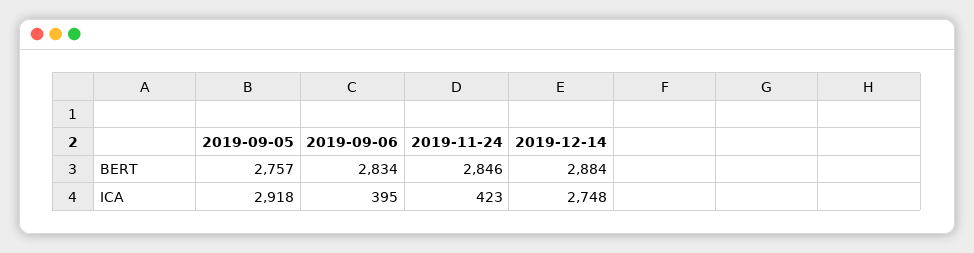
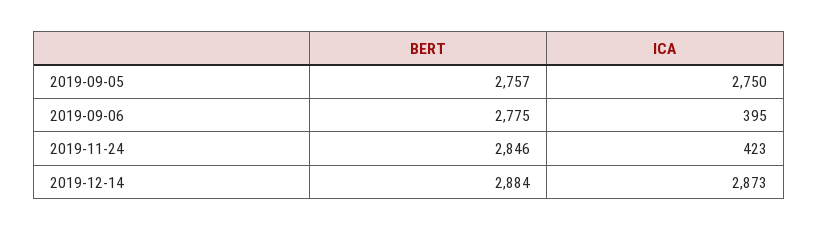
2019-09-06, BERT: 2834 -> 2775
2019-09-05, ICA: 2918 -> 2750
2019-12-14, ICA: 2748 -> 2873

